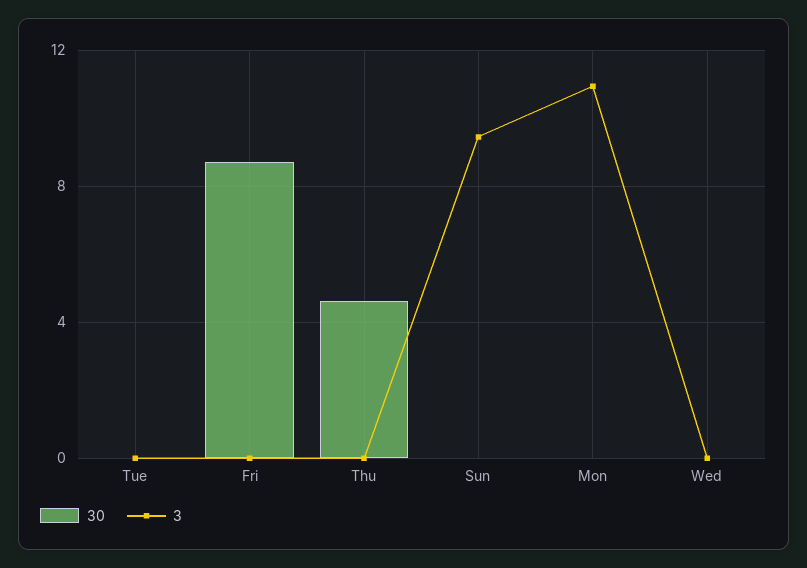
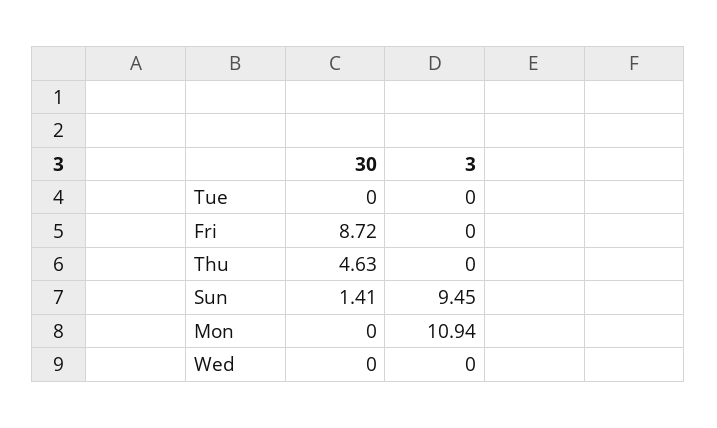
30, Sun: 0 -> 1.41

